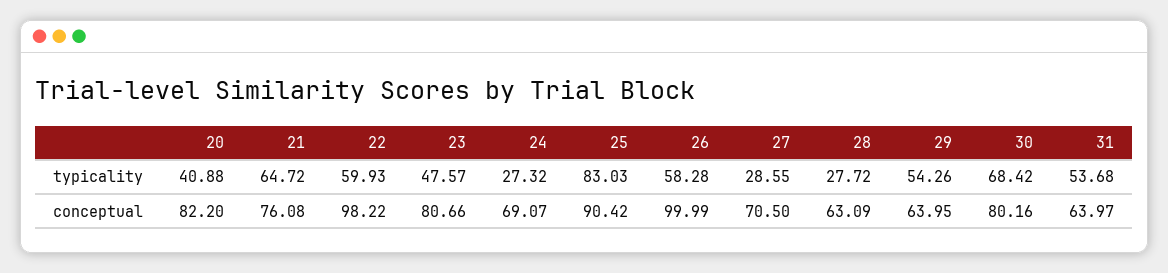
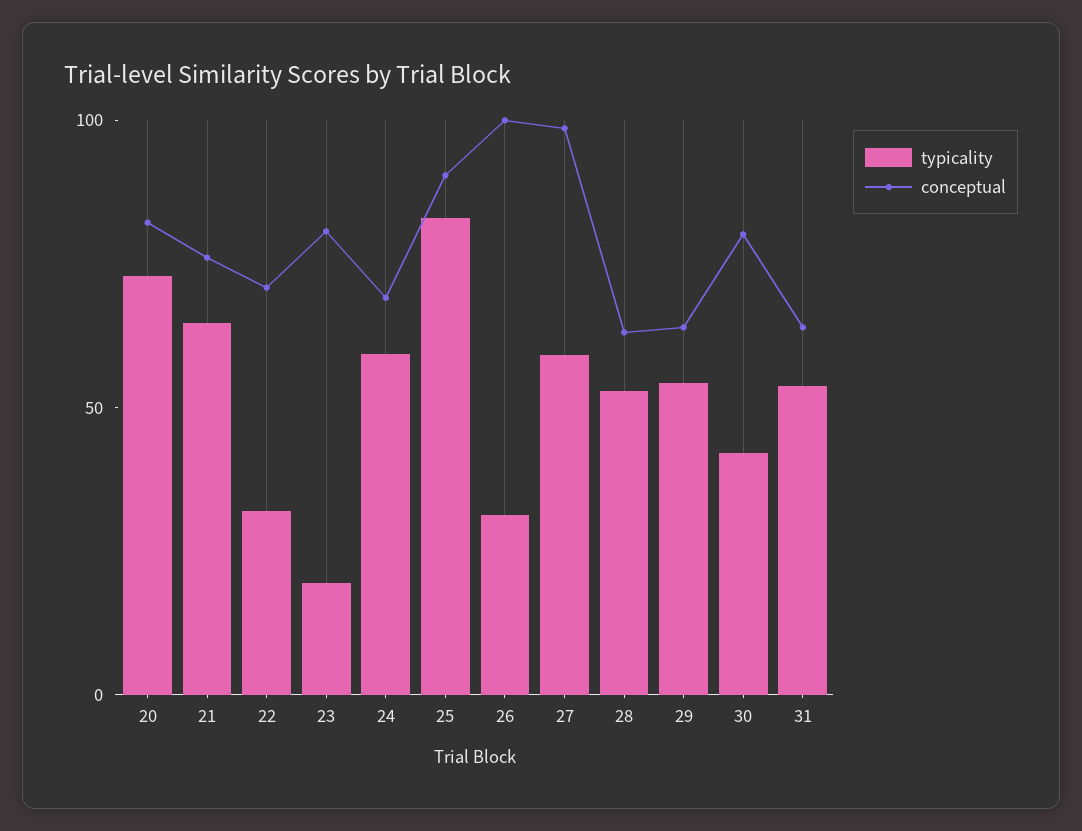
typicality, 20: 40.88 -> 70
typicality, 22: 59.93 -> 30
typicality, 23: 47.57 -> 20
typicality, 24: 27.32 -> 60
typicality, 26: 58.28 -> 30
typicality, 27: 28.55 -> 60
typicality, 28: 27.72 -> 50
typicality, 30: 68.42 -> 40
conceptual, 22: 98.22 -> 70
conceptual, 27: 70.5 -> 100

